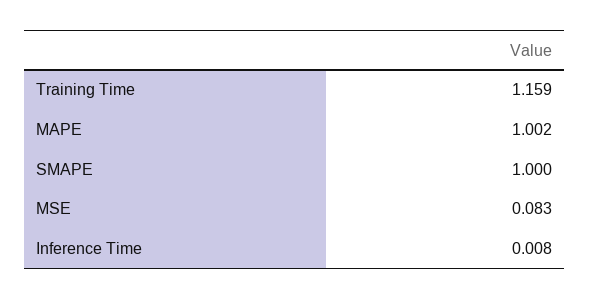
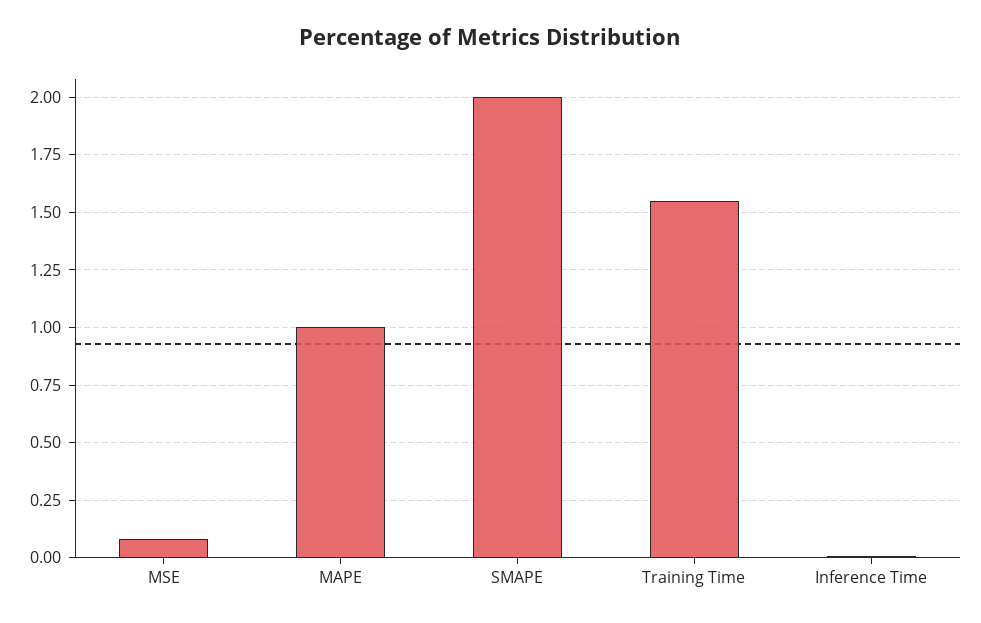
Training Time: 1.159 -> 1.55
SMAPE: 1 -> 2

